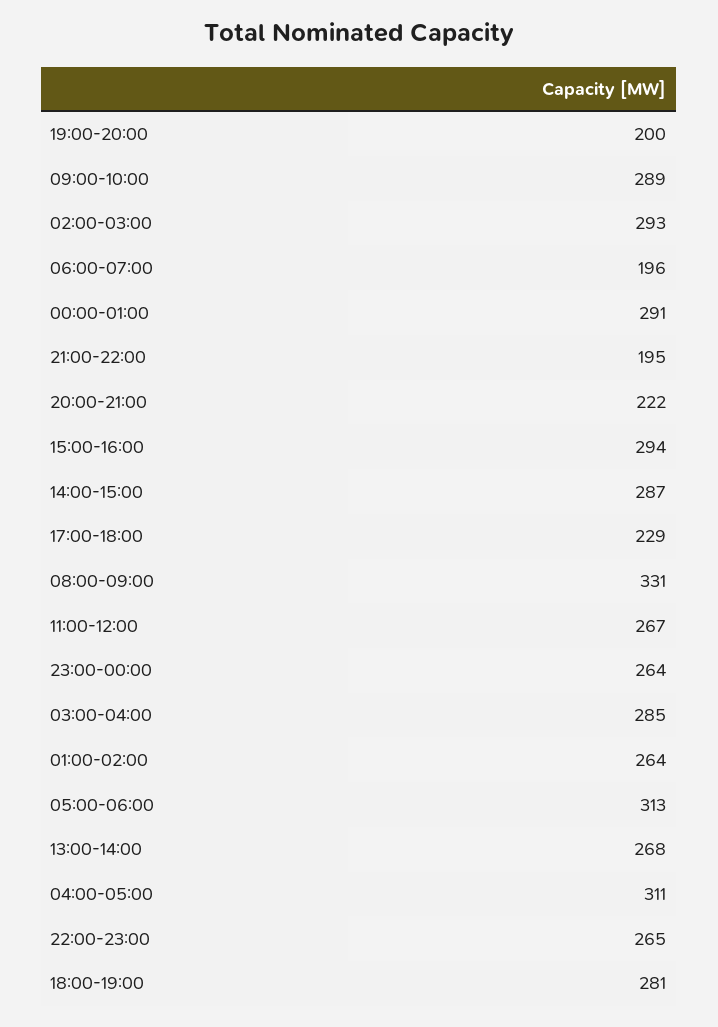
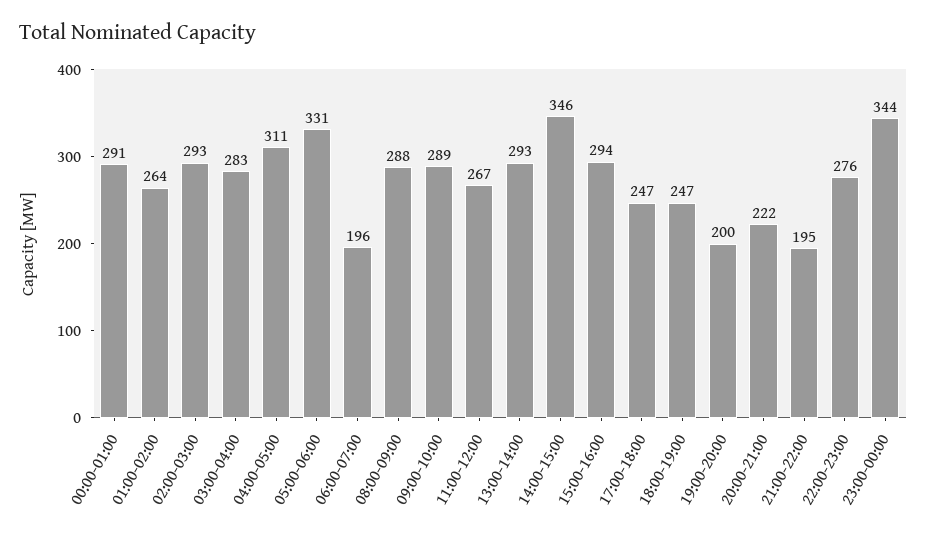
14:00-15:00: 287 -> 346
17:00-18:00: 229 -> 247
08:00-09:00: 331 -> 288
23:00-00:00: 264 -> 344
03:00-04:00: 285 -> 283
05:00-06:00: 313 -> 331
13:00-14:00: 268 -> 293
22:00-23:00: 265 -> 276
18:00-19:00: 281 -> 247

